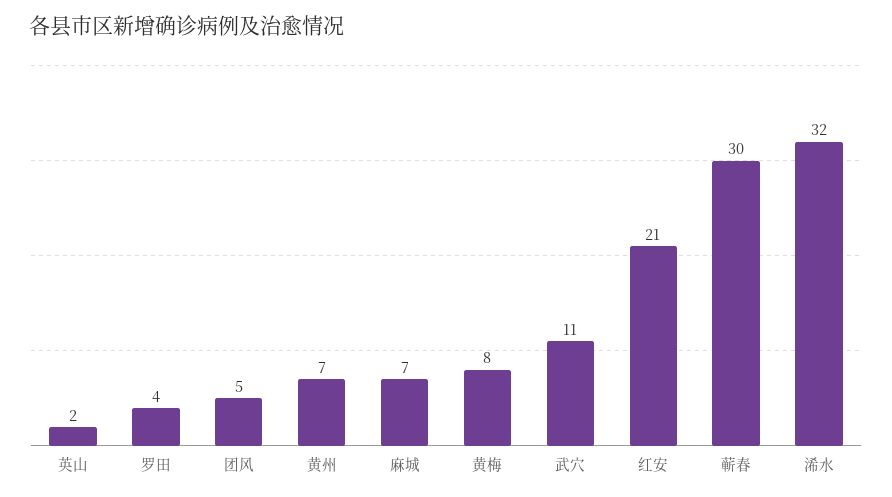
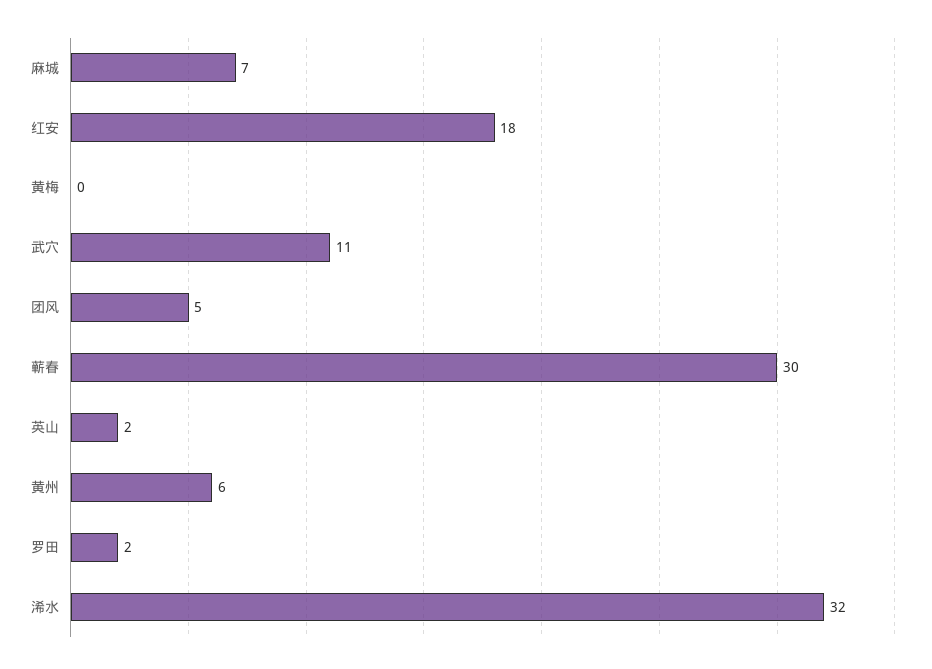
罗田: 4 -> 2
黄州: 7 -> 6
黄梅: 8 -> 0
红安: 21 -> 18

